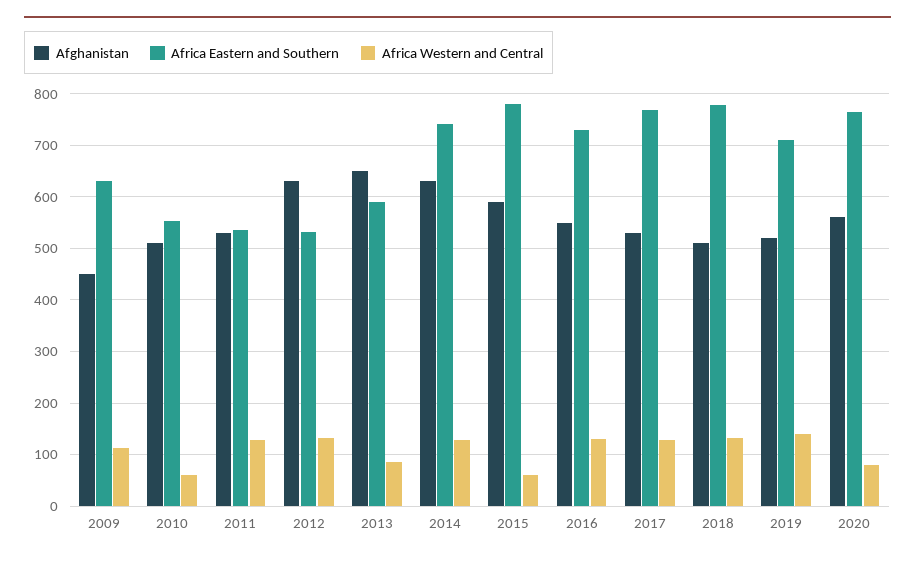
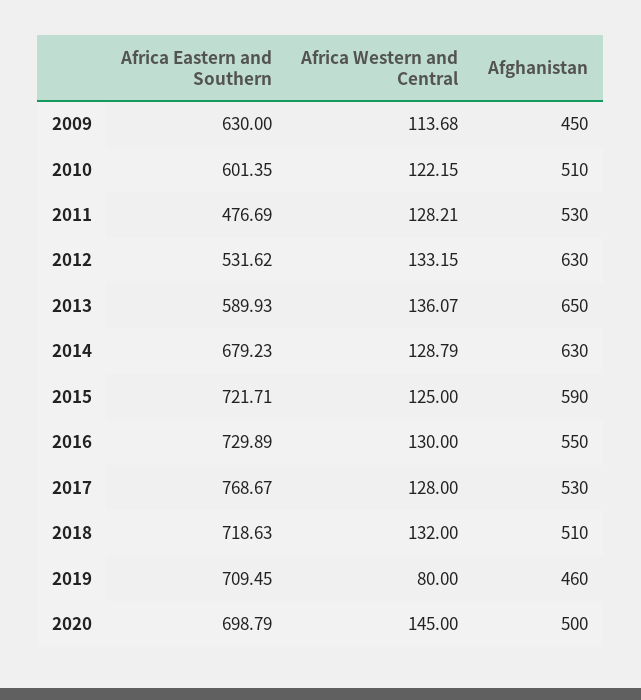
Africa Eastern and Southern, 2010: 560 -> 601.35
Africa Western and Central, 2010: 60 -> 122.15
Africa Eastern and Southern, 2011: 540 -> 476.69
Africa Western and Central, 2013: 80 -> 136.07
Africa Eastern and Southern, 2014: 740 -> 679.23
Africa Eastern and Southern, 2015: 780 -> 721.71
Africa Western and Central, 2015: 60 -> 125
Africa Eastern and Southern, 2018: 780 -> 718.63
Afghanistan, 2019: 520 -> 460
Africa Western and Central, 2019: 140 -> 80
Afghanistan, 2020: 560 -> 500
Africa Eastern and Southern, 2020: 760 -> 698.79
Africa Western and Central, 2020: 80 -> 145

